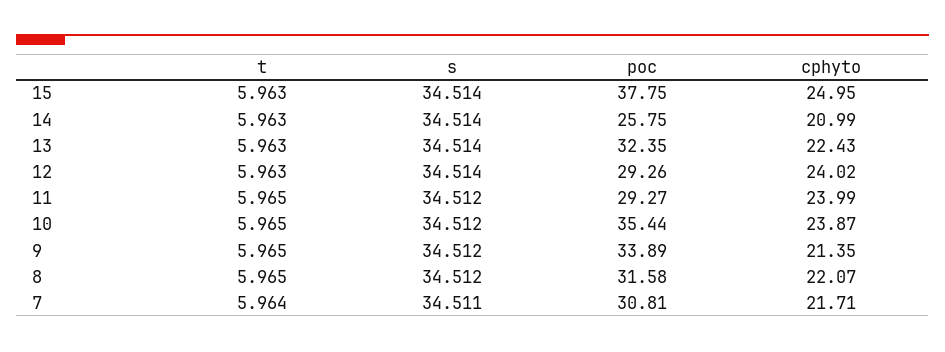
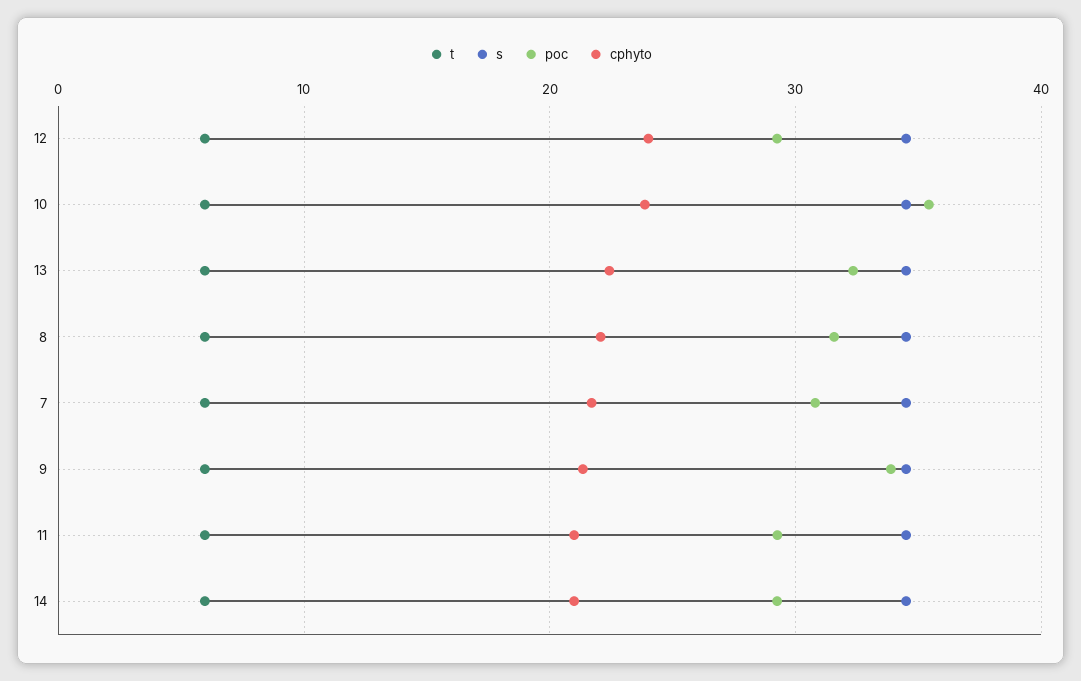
t, 15: 5.963 -> none
s, 15: 34.514 -> none
poc, 15: 37.75 -> none
cphyto, 15: 24.95 -> none
poc, 14: 25.75 -> 29
cphyto, 11: 23.99 -> 21

